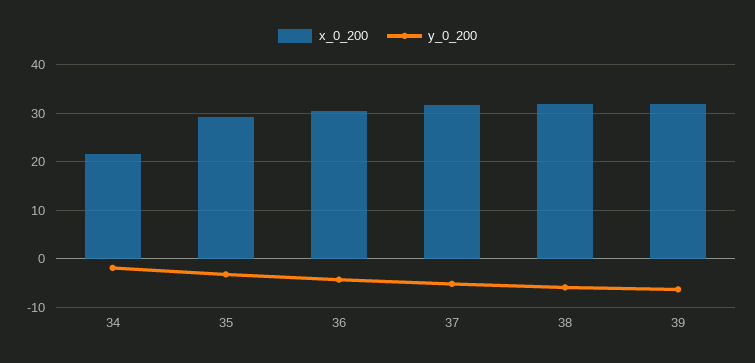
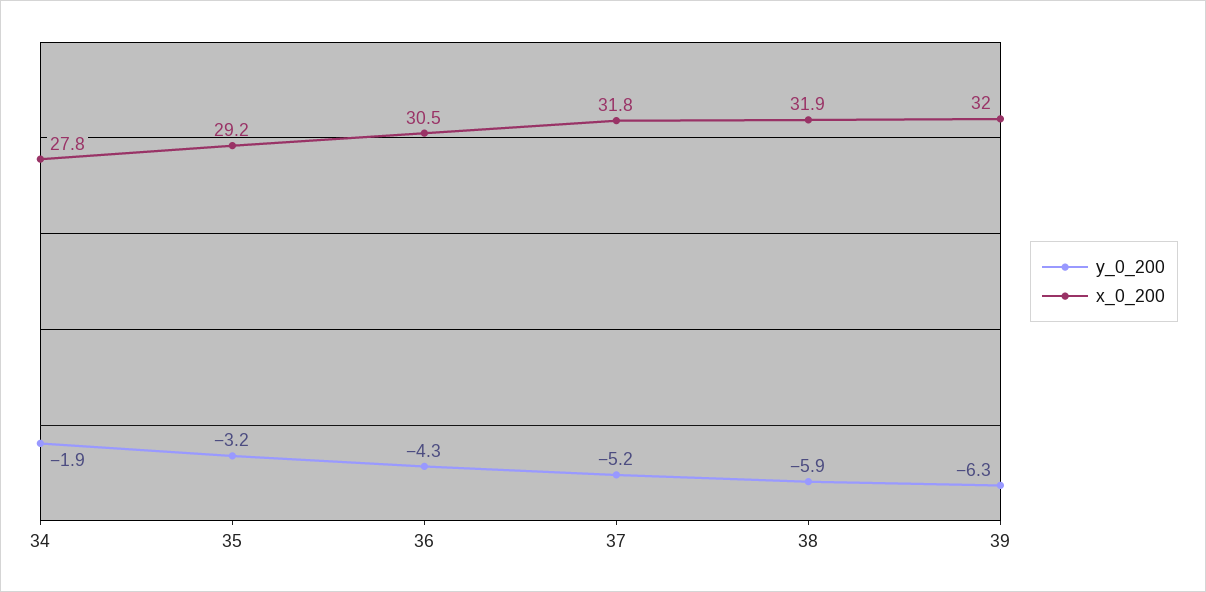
x_0_200, 34: 22 -> 27.8

